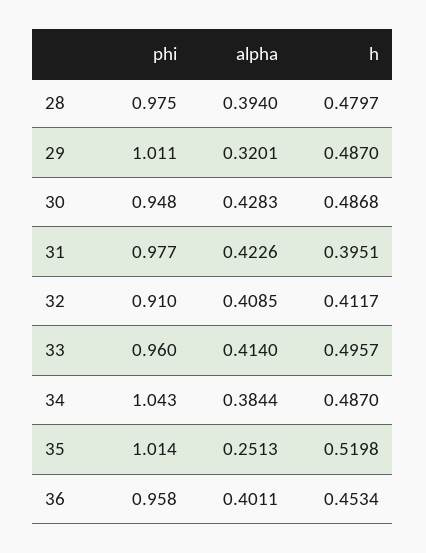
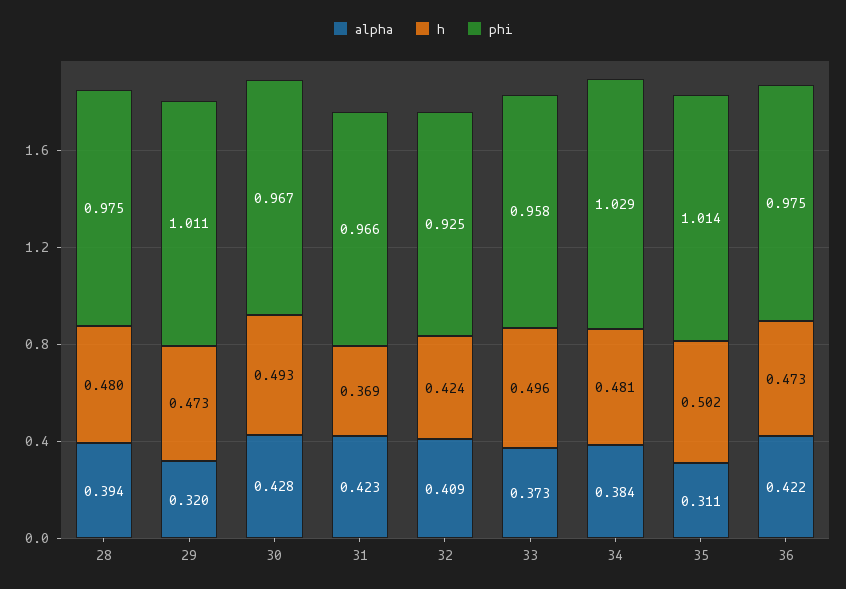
h, 29: 0.487 -> 0.473
phi, 30: 0.948 -> 0.967
h, 30: 0.4868 -> 0.493
phi, 31: 0.977 -> 0.966
h, 31: 0.3951 -> 0.369
phi, 32: 0.91 -> 0.925
h, 32: 0.4117 -> 0.424
phi, 33: 0.96 -> 0.958
alpha, 33: 0.414 -> 0.373
phi, 34: 1.043 -> 1.029
h, 34: 0.487 -> 0.481
alpha, 35: 0.2513 -> 0.311
h, 35: 0.5198 -> 0.502
phi, 36: 0.958 -> 0.975
alpha, 36: 0.4011 -> 0.422
h, 36: 0.4534 -> 0.473

